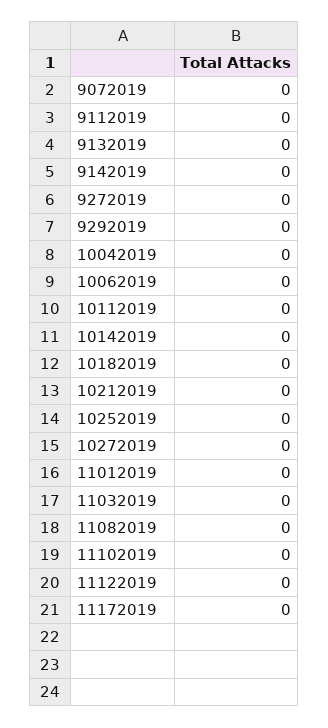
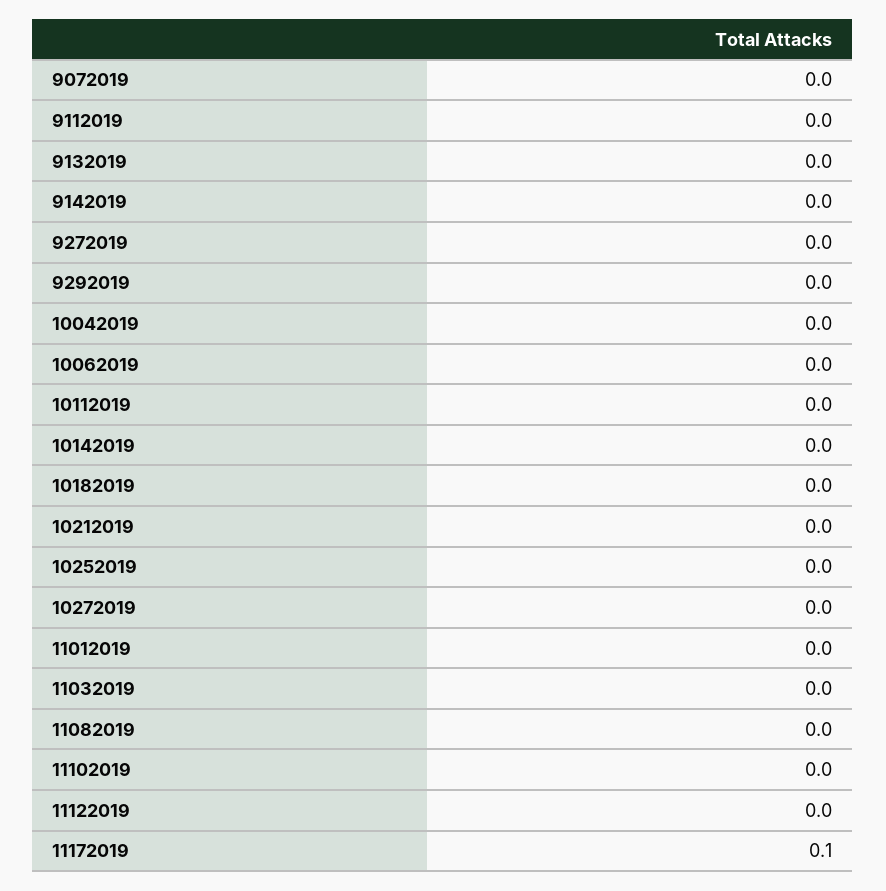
11172019: 0 -> 0.1

